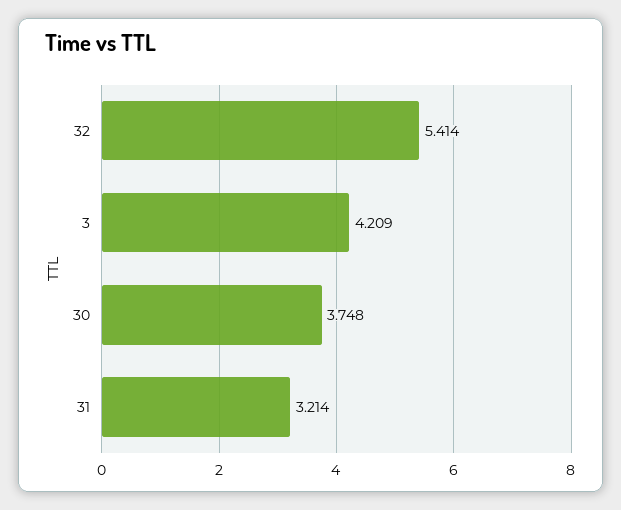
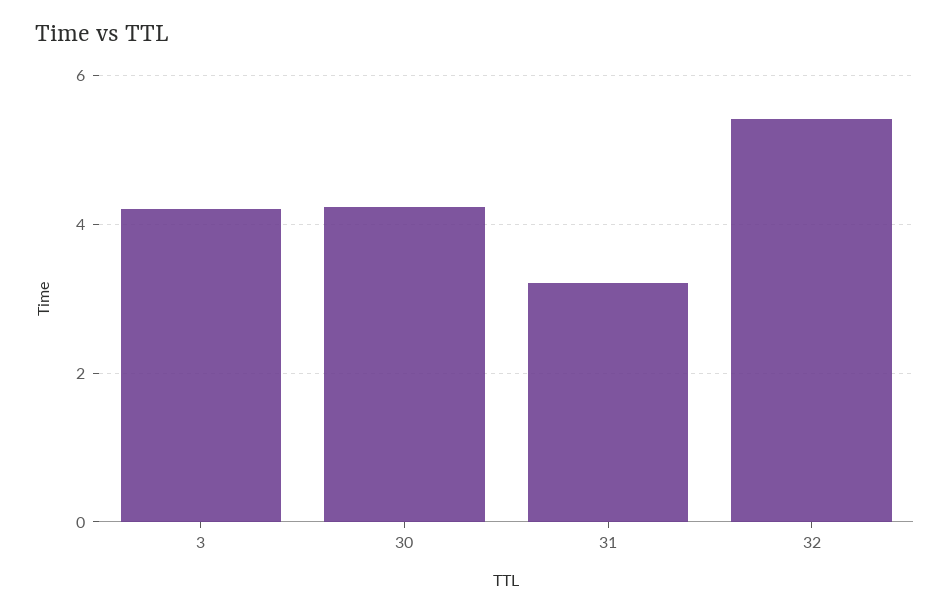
30: 3.748 -> 4.2

